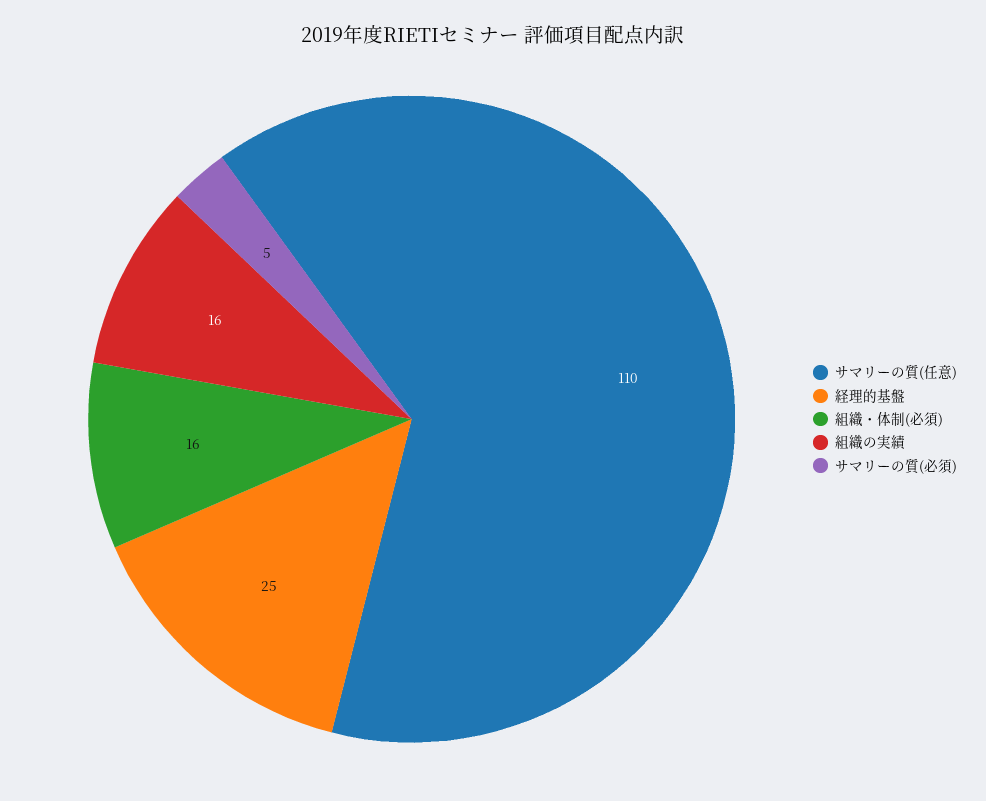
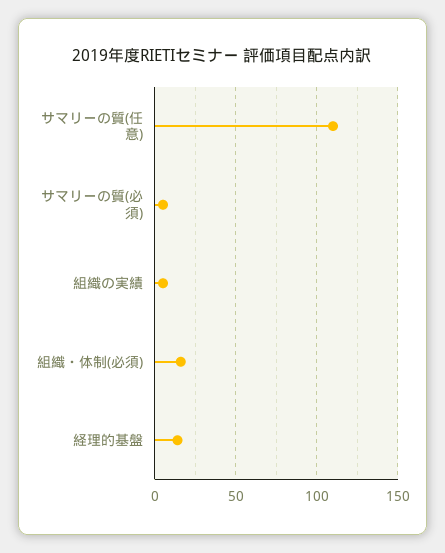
経理的基盤: 25 -> 15
組織の実績: 16 -> 5

